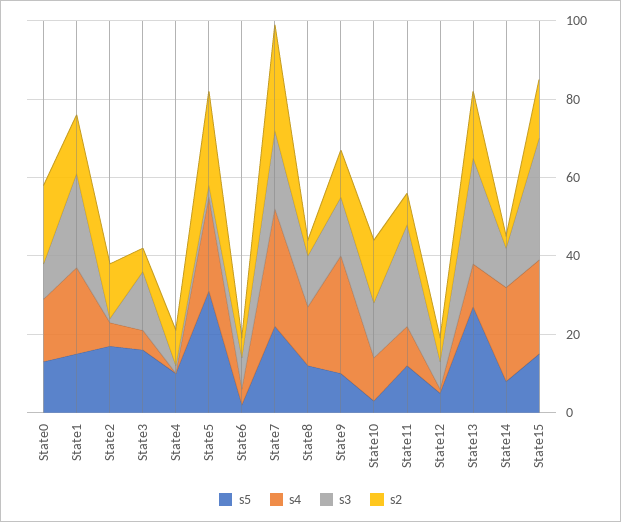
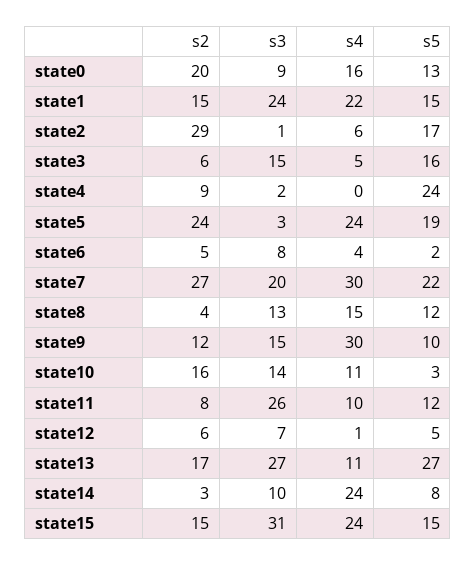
s2, State2: 15 -> 29
s5, State4: 10 -> 24
s5, State5: 30 -> 19

